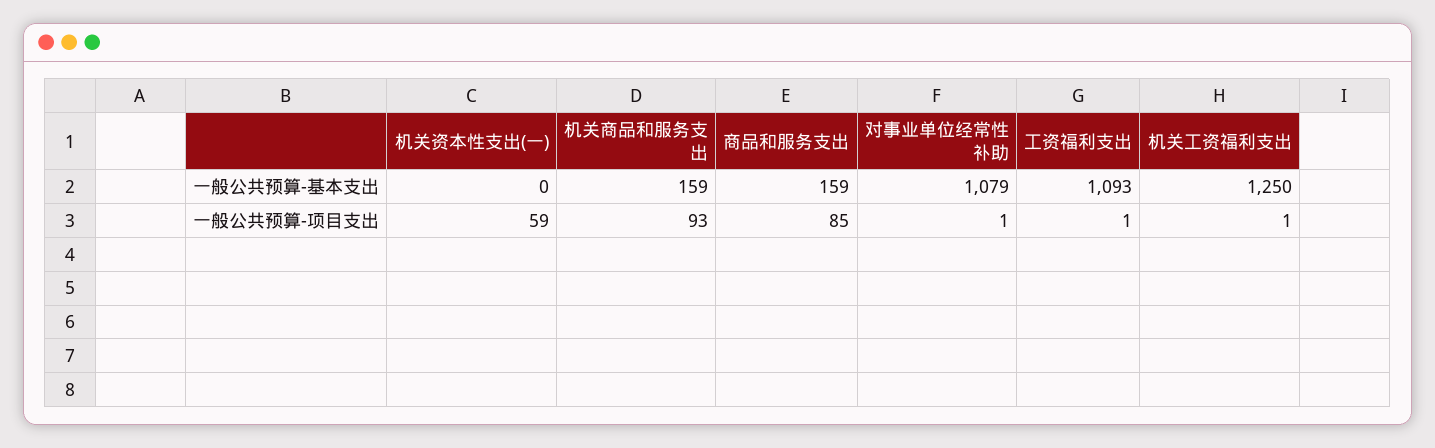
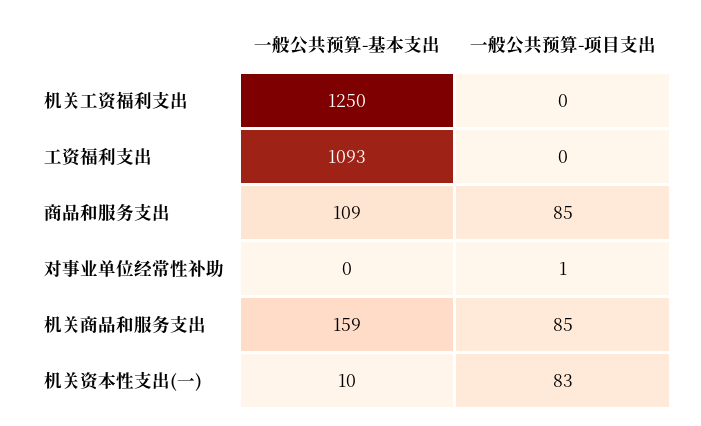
机关资本性支出(一), 一般公共预算-基本支出: 0 -> 10
商品和服务支出, 一般公共预算-基本支出: 159 -> 109
对事业单位经常性补助, 一般公共预算-基本支出: 1079 -> 0
机关资本性支出(一), 一般公共预算-项目支出: 59 -> 83
机关商品和服务支出, 一般公共预算-项目支出: 93 -> 85
工资福利支出, 一般公共预算-项目支出: 1 -> 0
机关工资福利支出, 一般公共预算-项目支出: 1 -> 0

